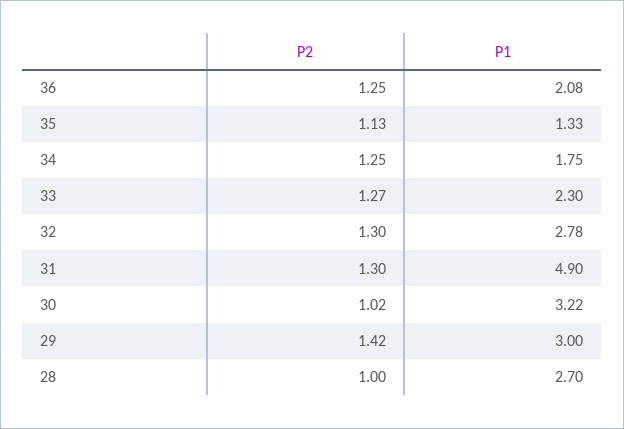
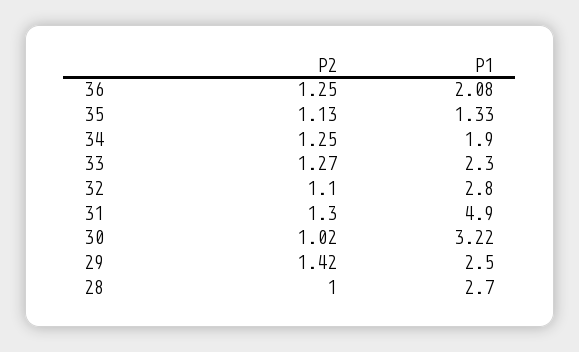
P1, 34: 1.75 -> 1.9
P2, 32: 1.3 -> 1.1
P1, 32: 2.78 -> 2.8
P1, 29: 3 -> 2.5

